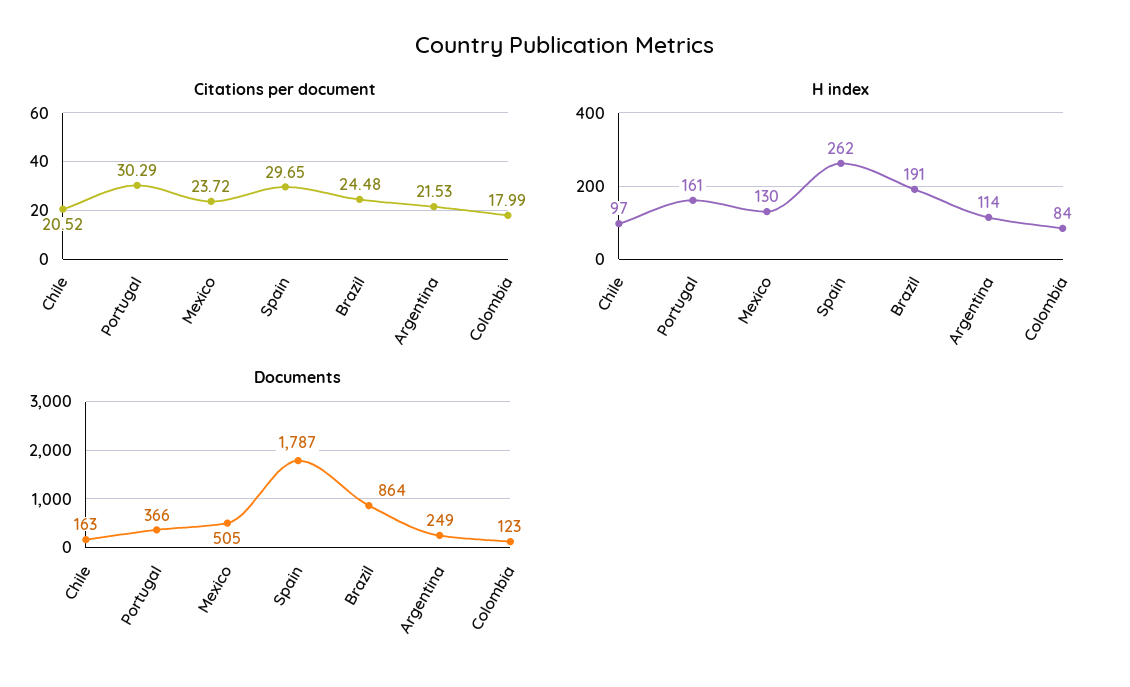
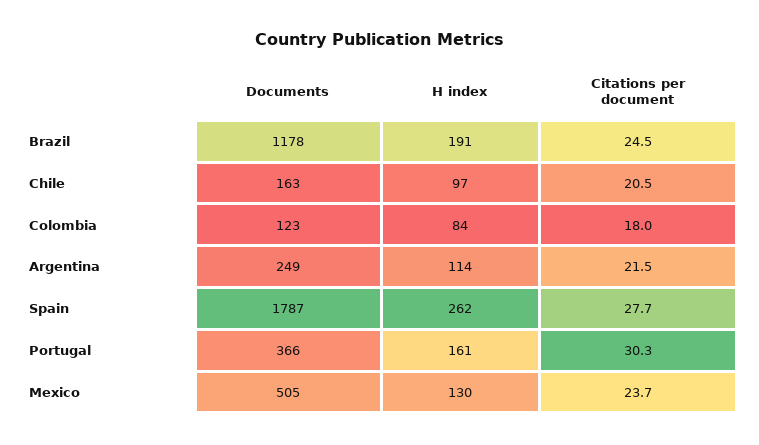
Citations per document, Spain: 29.65 -> 27.7
Documents, Brazil: 864 -> 1178

